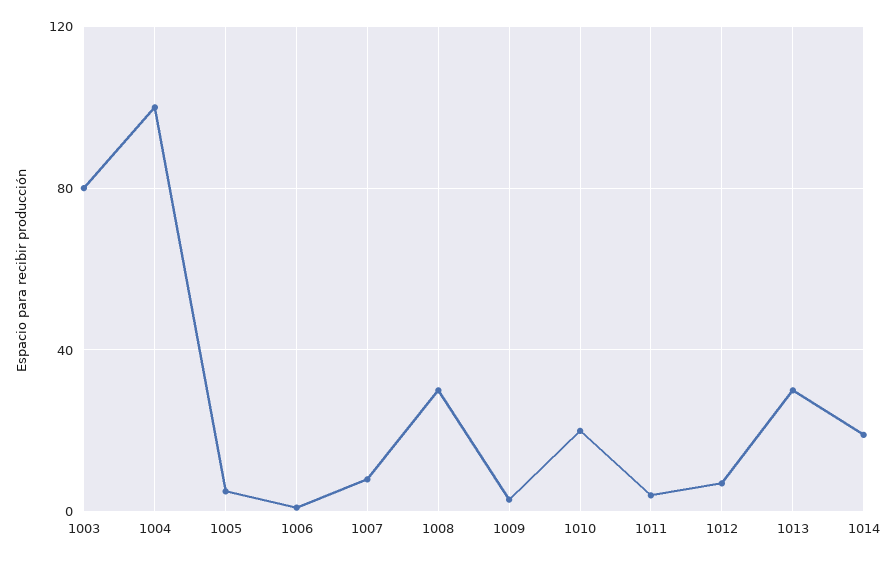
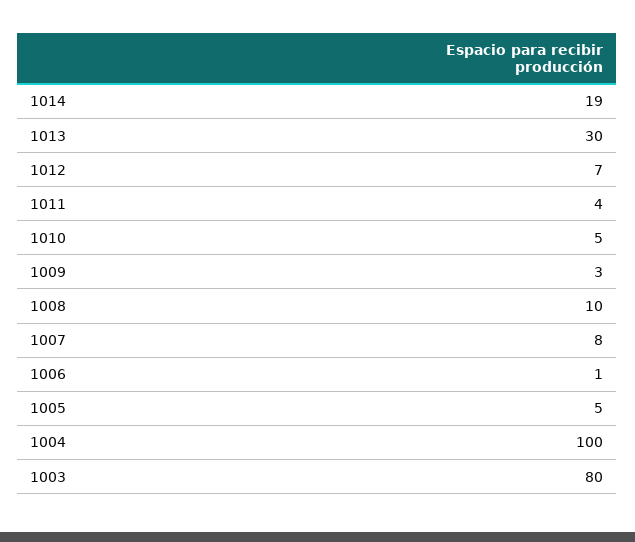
1008: 30 -> 10
1010: 20 -> 5

